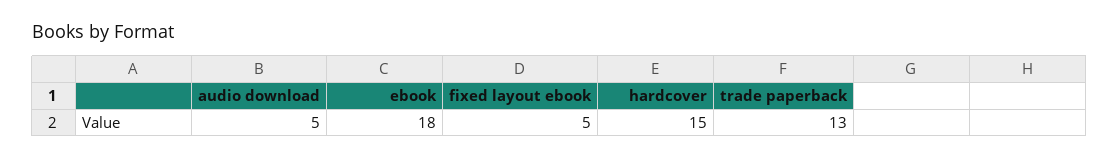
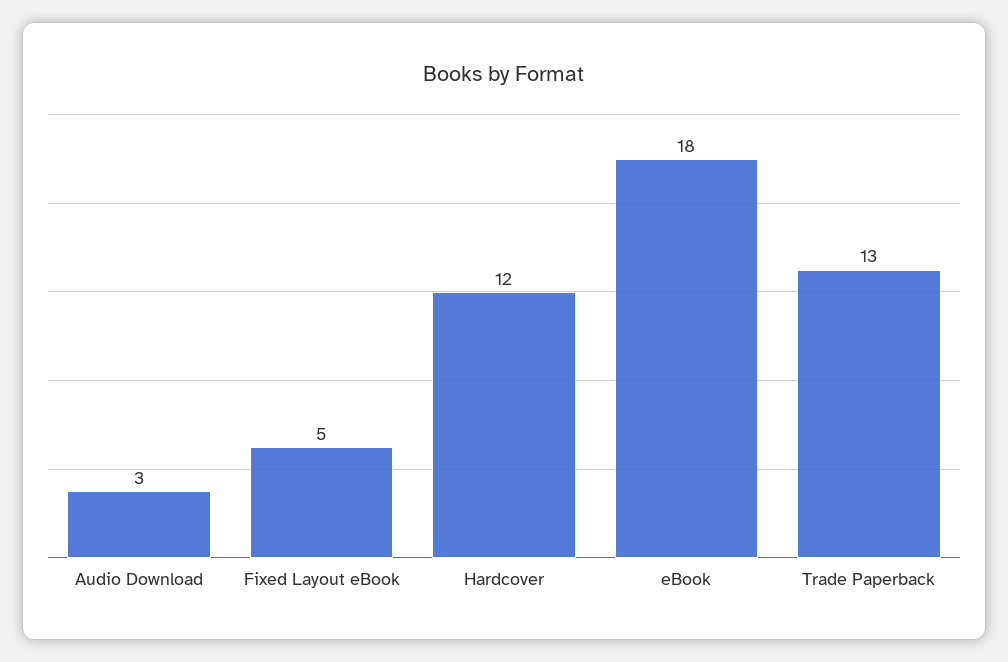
audio download: 5 -> 3
hardcover: 15 -> 12

